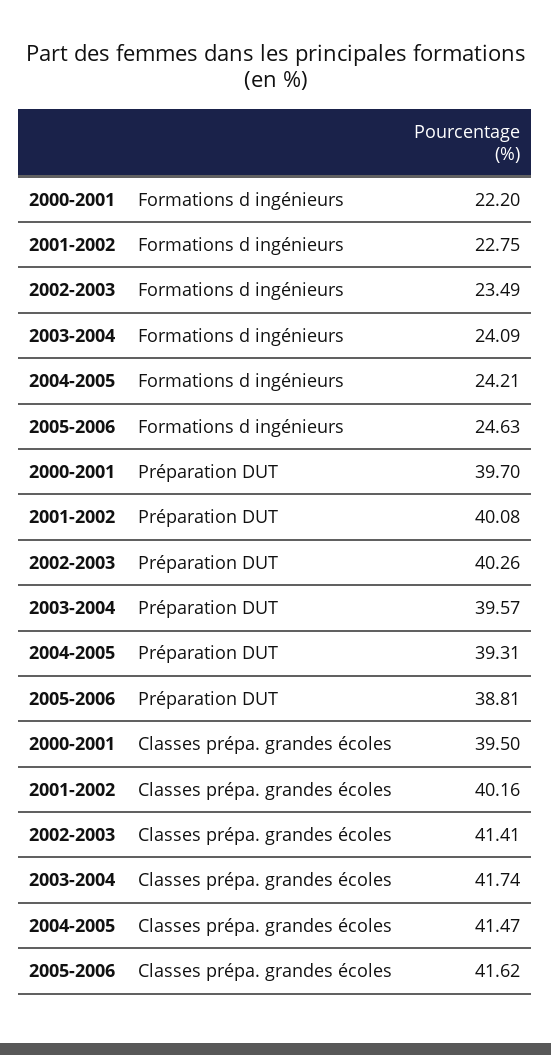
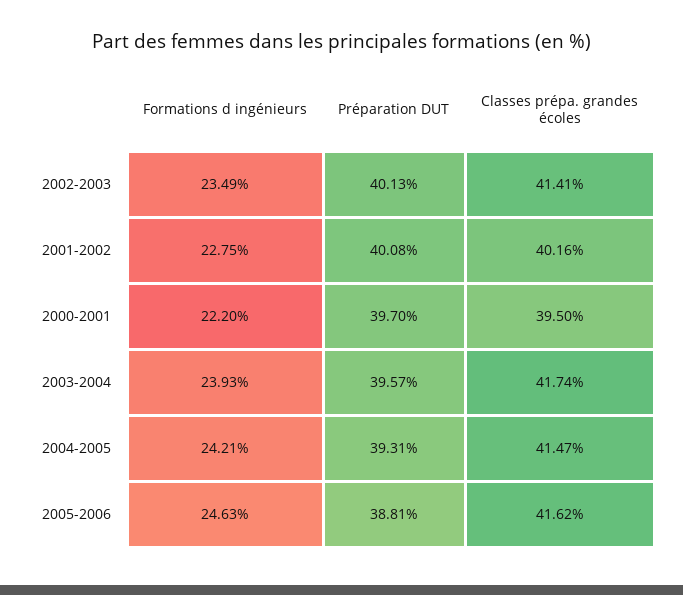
2003-2004, Formations d ingénieurs: 24.09 -> 23.93
2002-2003, Préparation DUT: 40.26 -> 40.13

